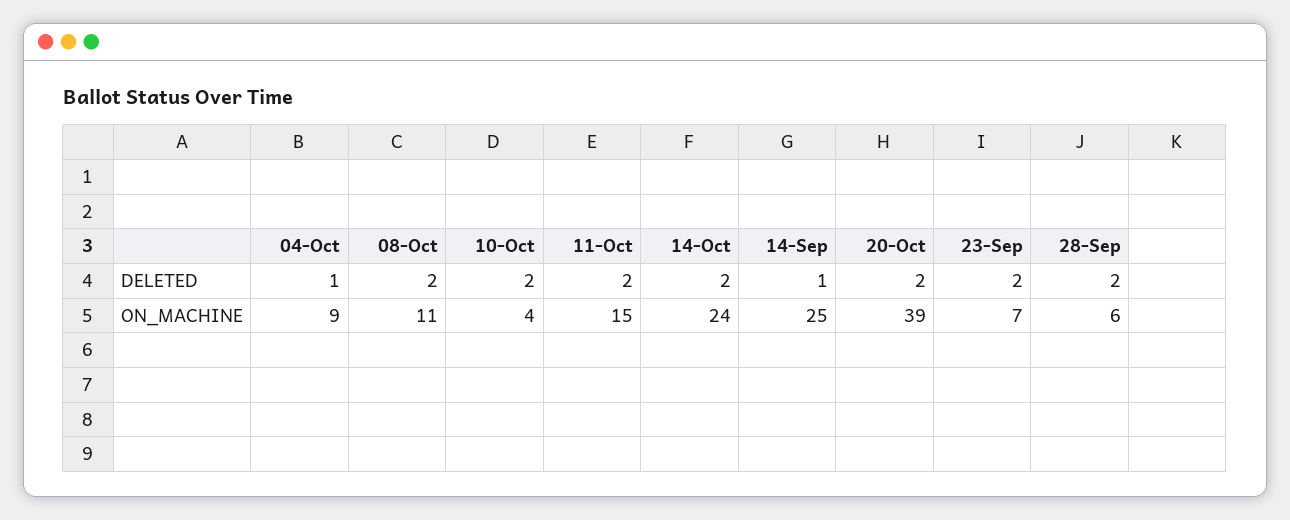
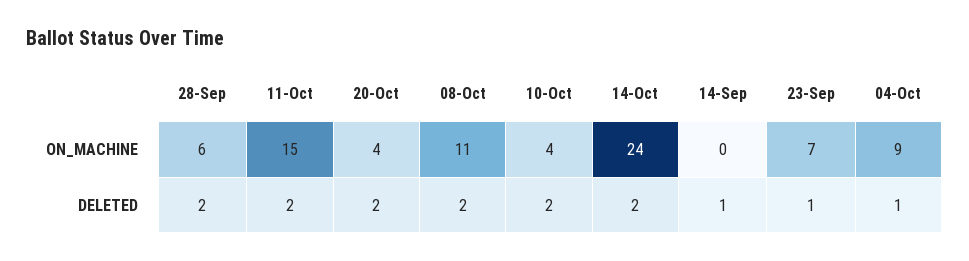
23-Sep, DELETED: 2 -> 1
14-Sep, ON_MACHINE: 25 -> 0
20-Oct, ON_MACHINE: 39 -> 4

